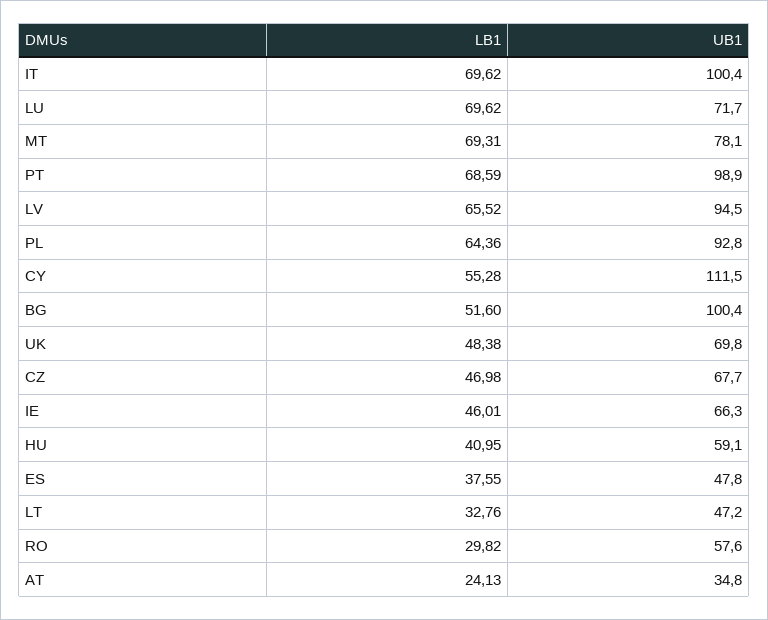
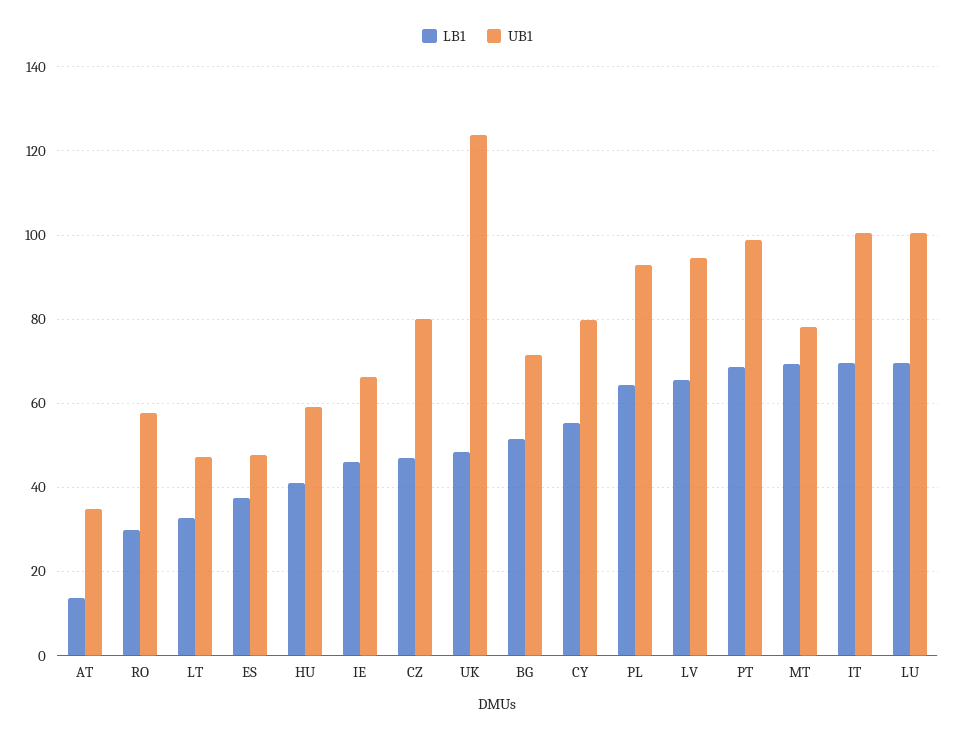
UB1, LU: 71.7 -> 100
UB1, CY: 111.5 -> 80
UB1, BG: 100.4 -> 72
UB1, UK: 69.8 -> 124
UB1, CZ: 67.7 -> 80
LB1, AT: 24.13 -> 14

